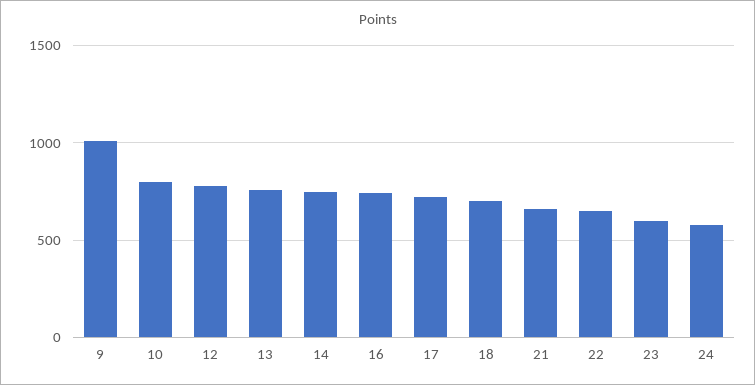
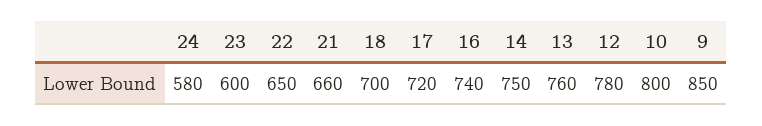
9: 1000 -> 850

